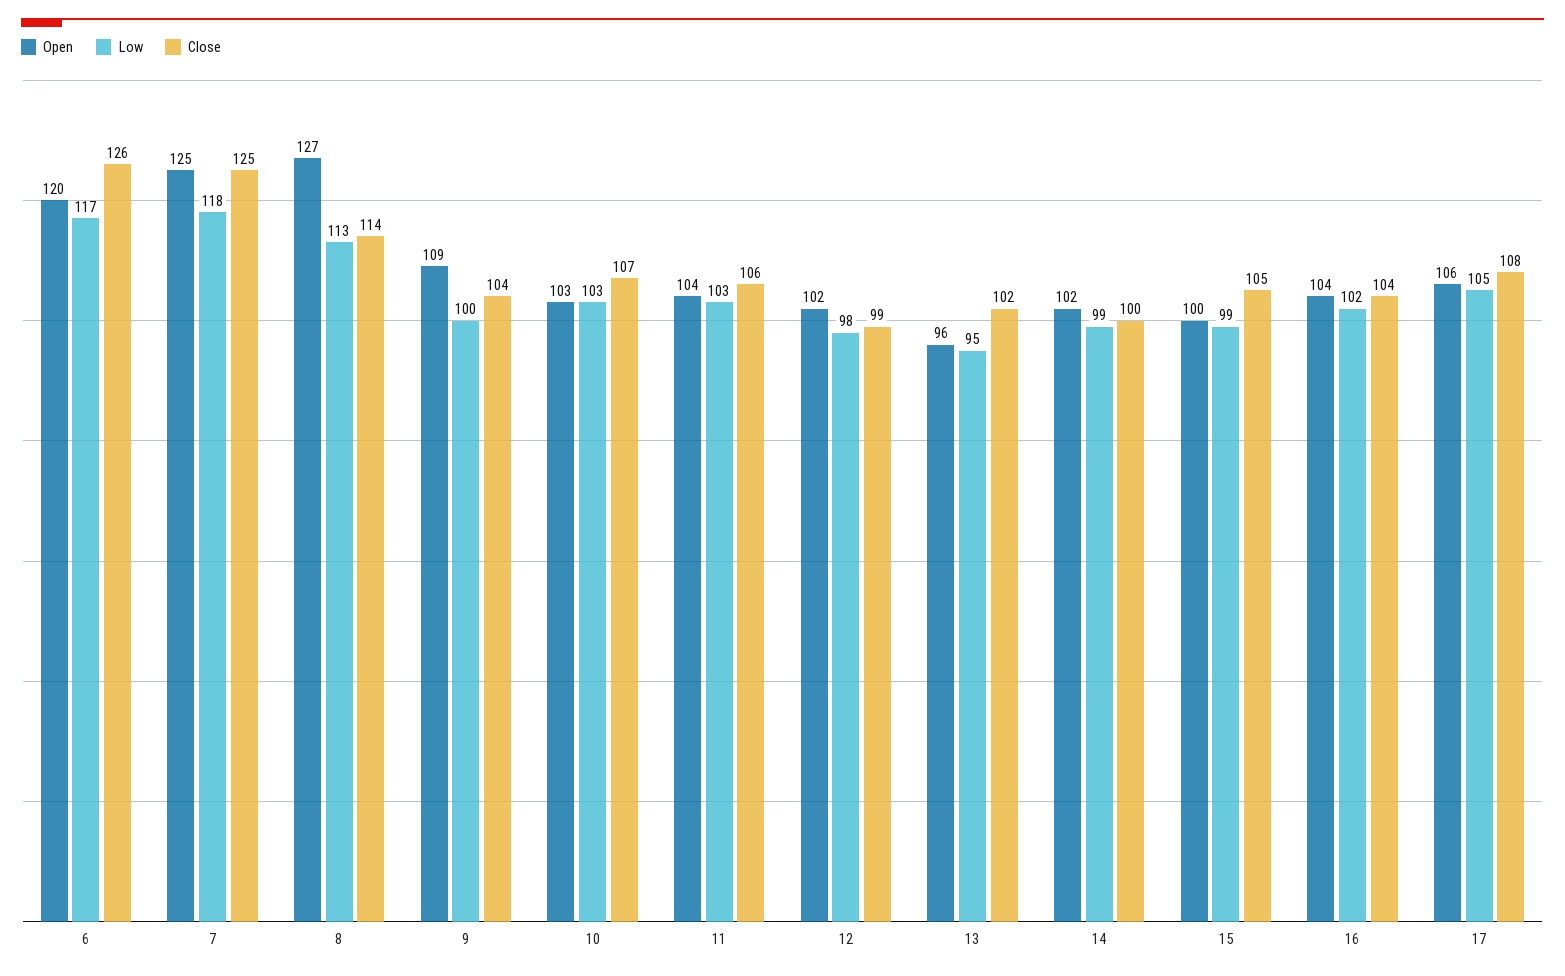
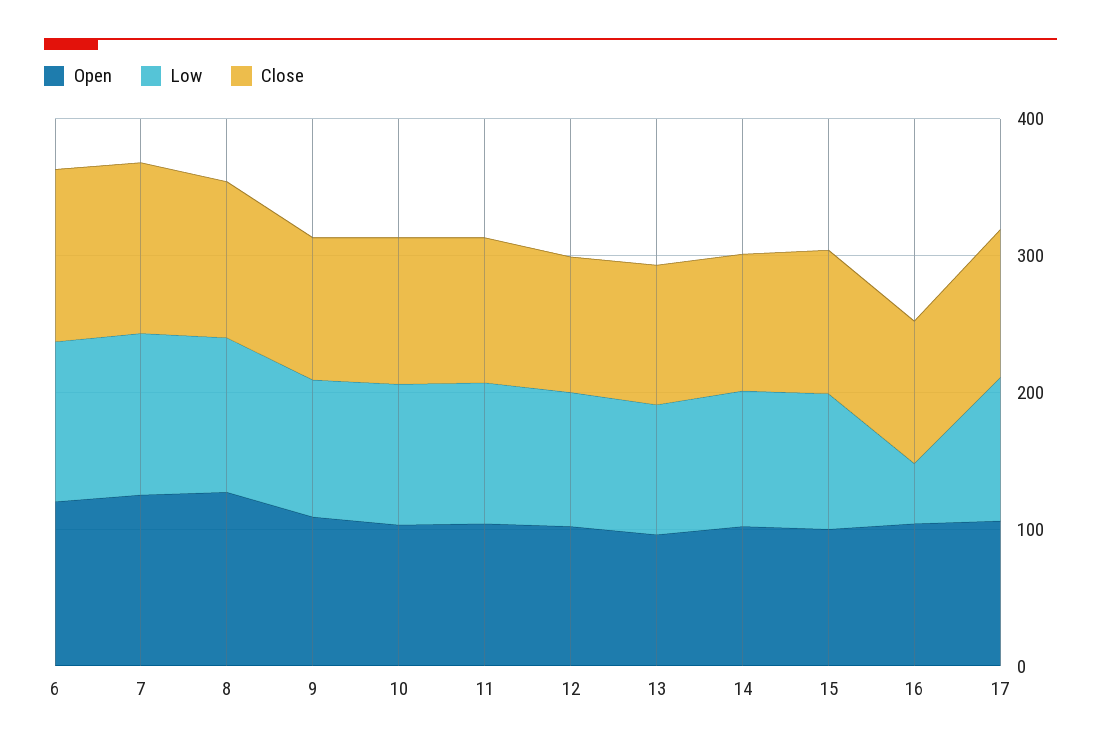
Low, 16: 102 -> 40

